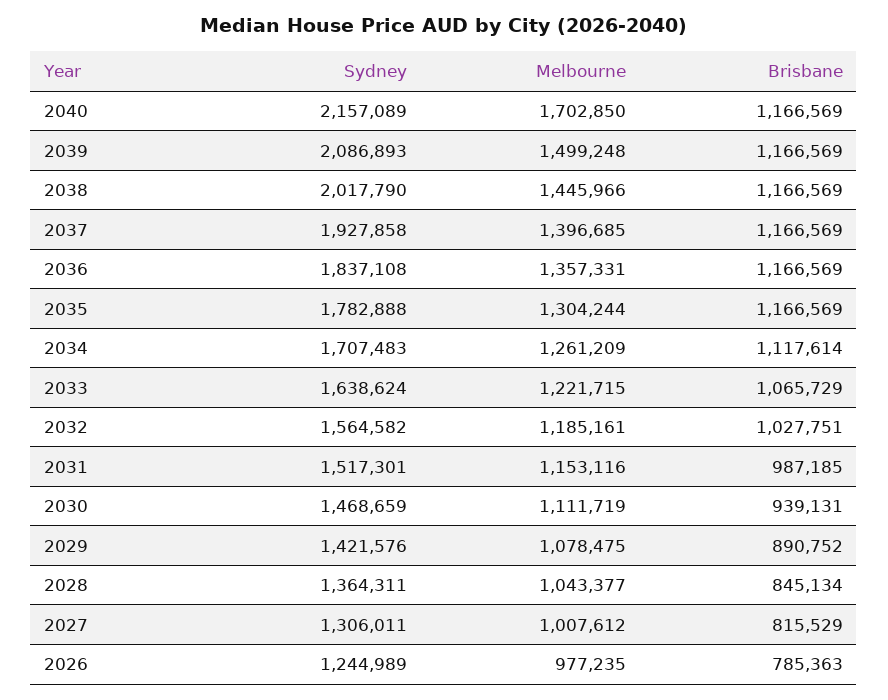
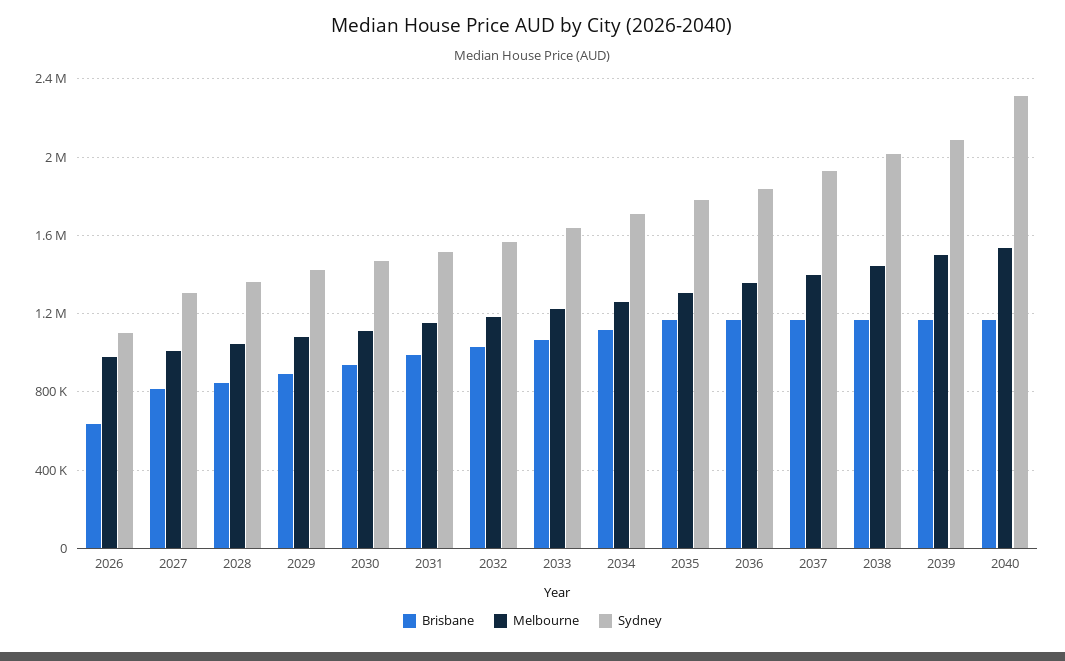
Sydney, 2040: 2157089 -> 2300000
Melbourne, 2040: 1702850 -> 1550000
Sydney, 2026: 1244989 -> 1100000
Brisbane, 2026: 785363 -> 650000

